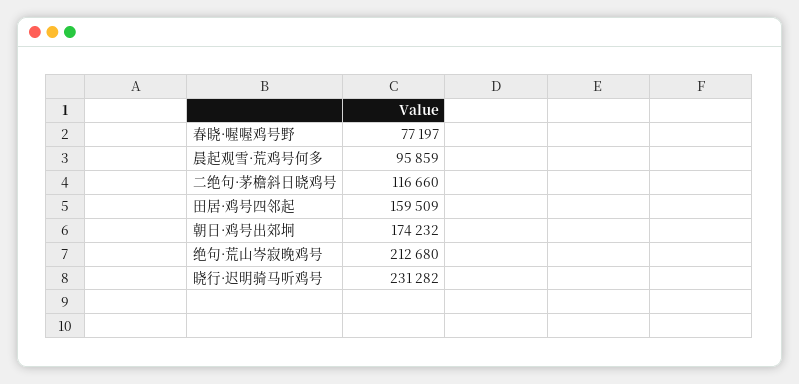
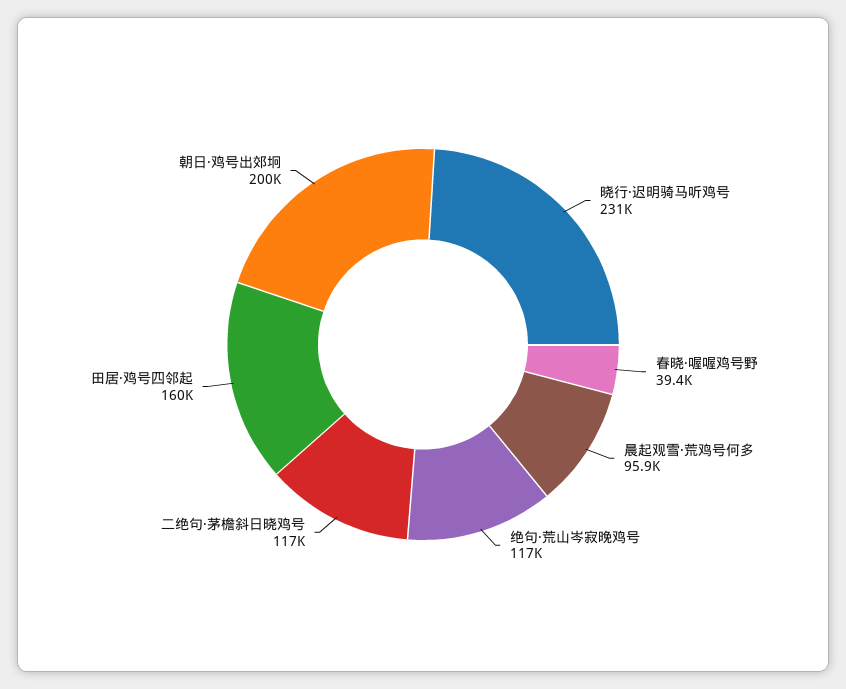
春晓·喔喔鸡号野: 77197 -> 39400
朝日·鸡号出郊坰: 174232 -> 200000
绝句·荒山岑寂晚鸡号: 212680 -> 117000

